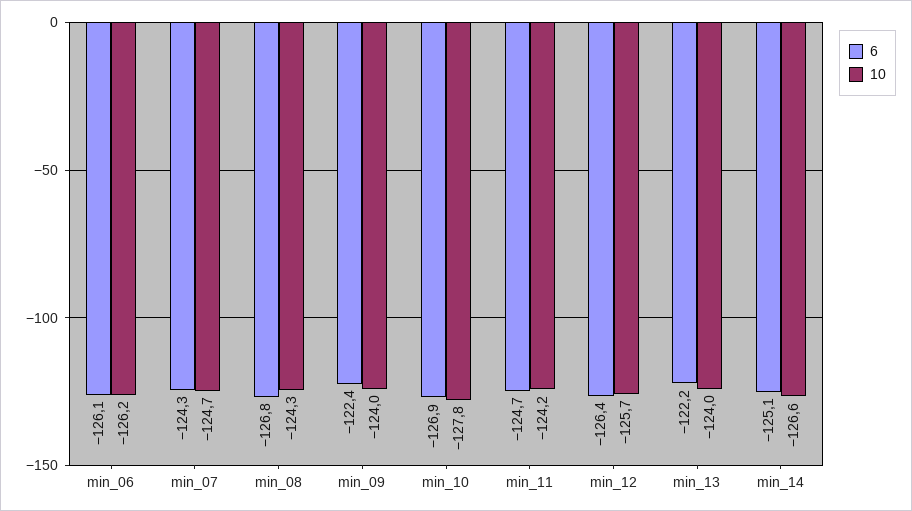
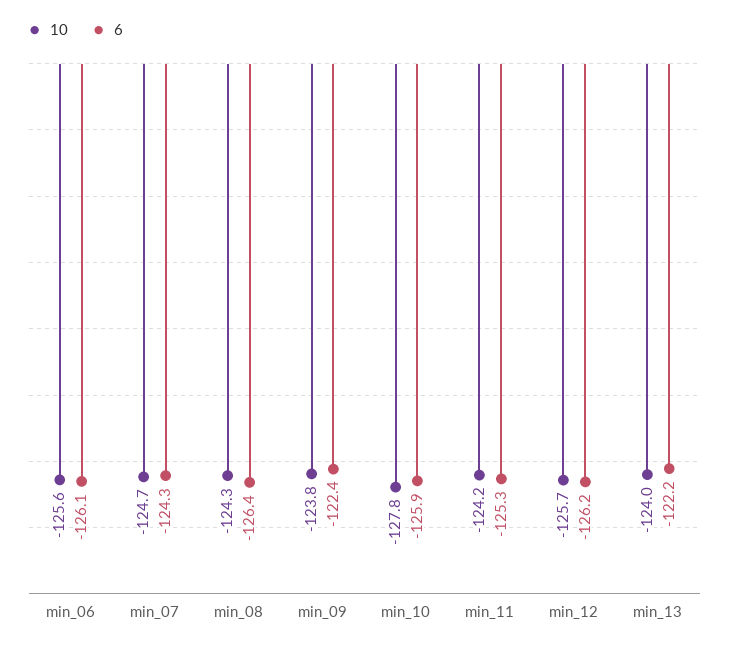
10, min_06: -126.2 -> -125.6
6, min_08: -126.8 -> -126.4
10, min_09: -124 -> -123.8
6, min_10: -126.9 -> -125.9
6, min_11: -124.7 -> -125.3
6, min_12: -126.4 -> -126.2
6, min_14: -125.1 -> none
10, min_14: -126.6 -> none

